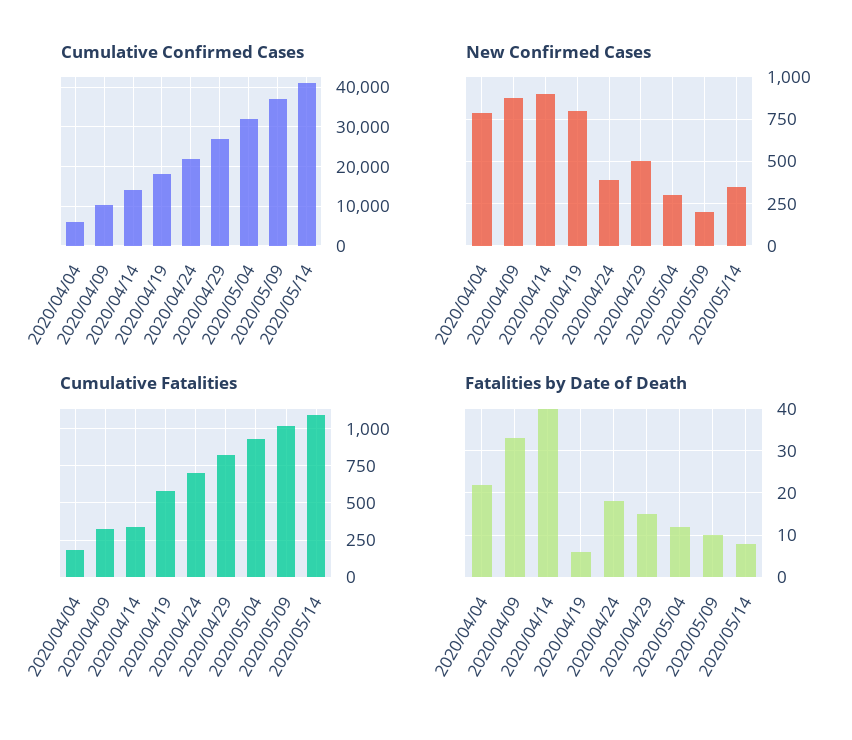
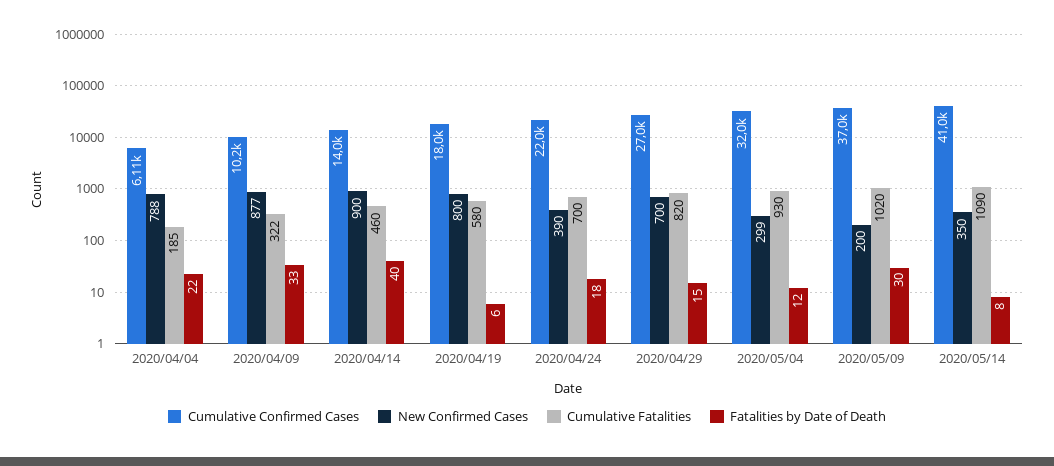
New Confirmed Cases, 2020/04/29: 500 -> 700
Cumulative Fatalities, 2020/04/14: 350 -> 460
Fatalities by Date of Death, 2020/05/09: 10 -> 30

